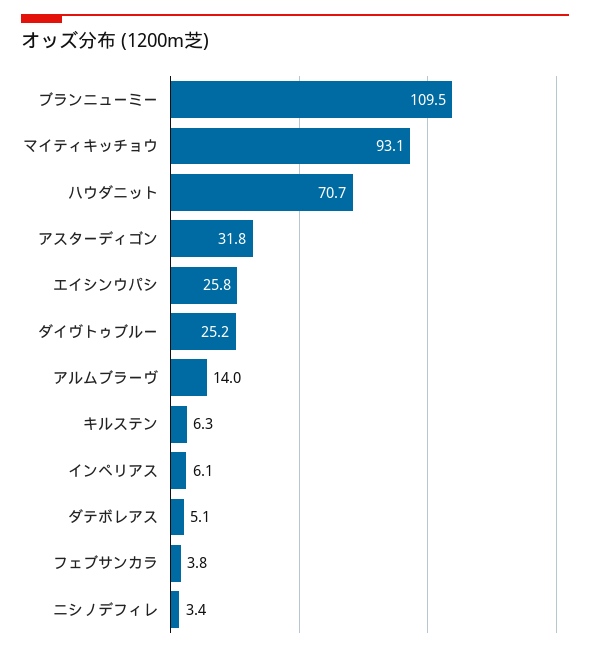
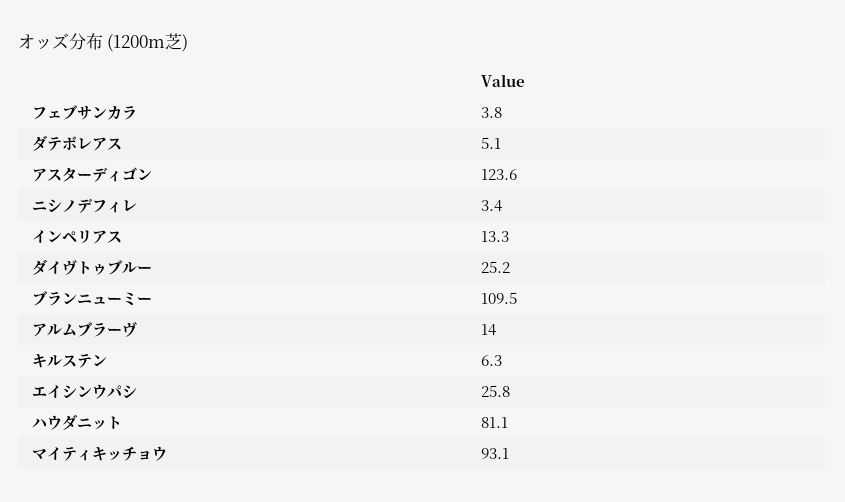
ハウダニット: 70.7 -> 81.1
アスターディゴン: 31.8 -> 123.6
インペリアス: 6.1 -> 13.3

